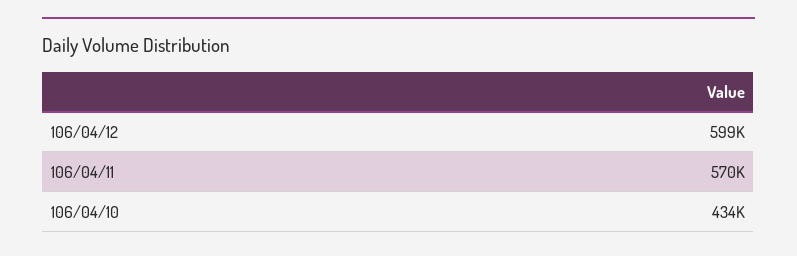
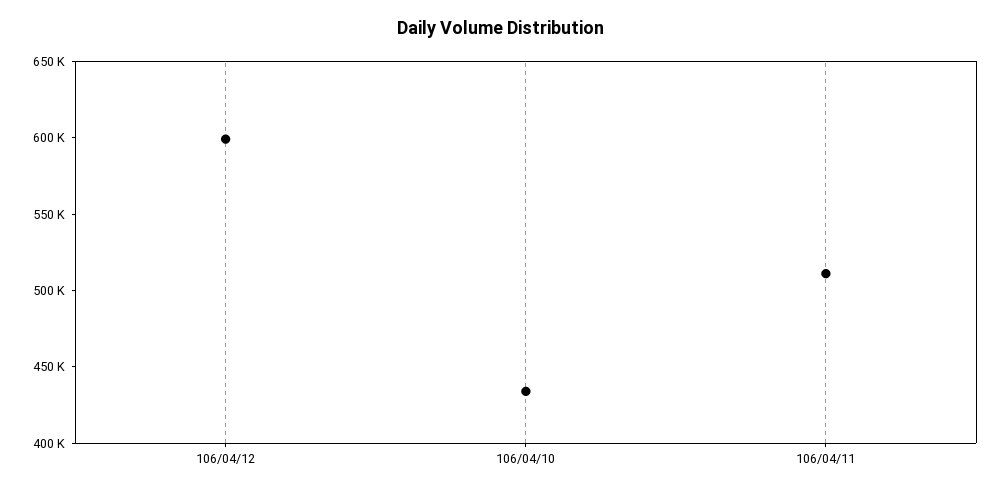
106/04/11: 570000 -> 510000

